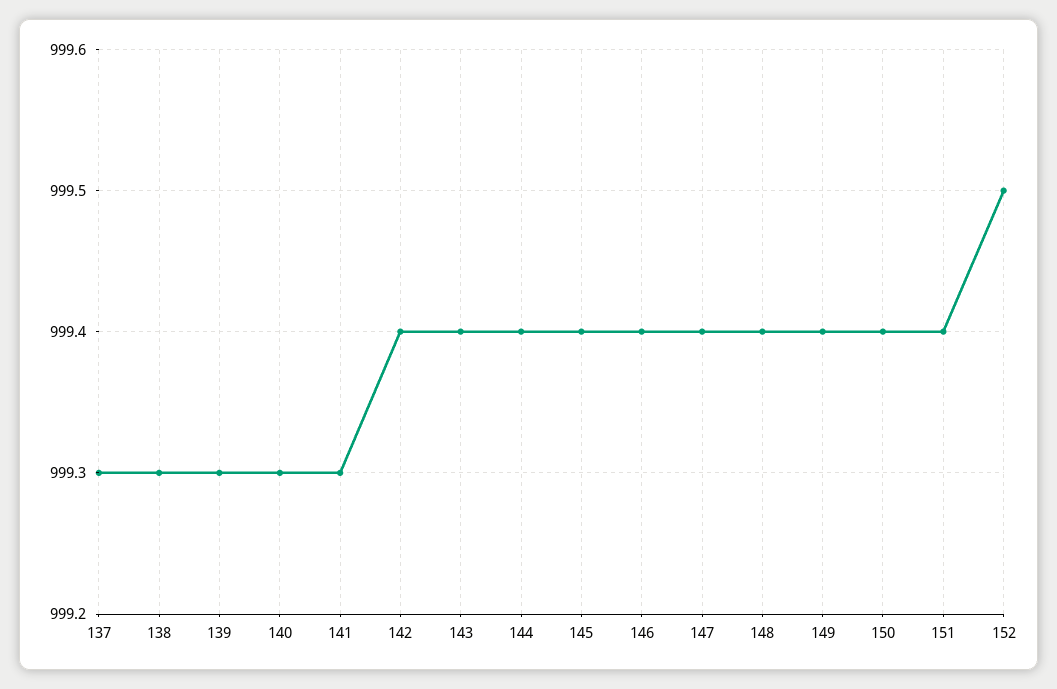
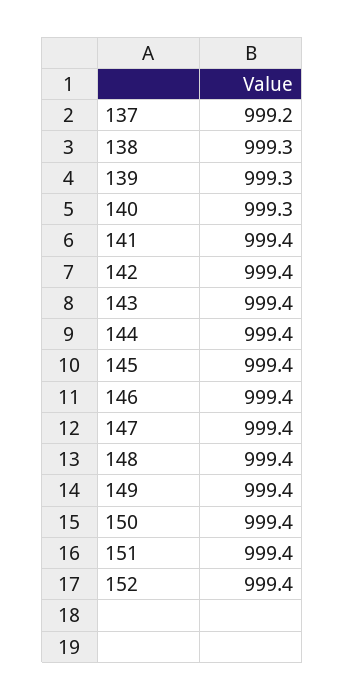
137: 999.3 -> 999.2
141: 999.3 -> 999.4
152: 999.5 -> 999.4

